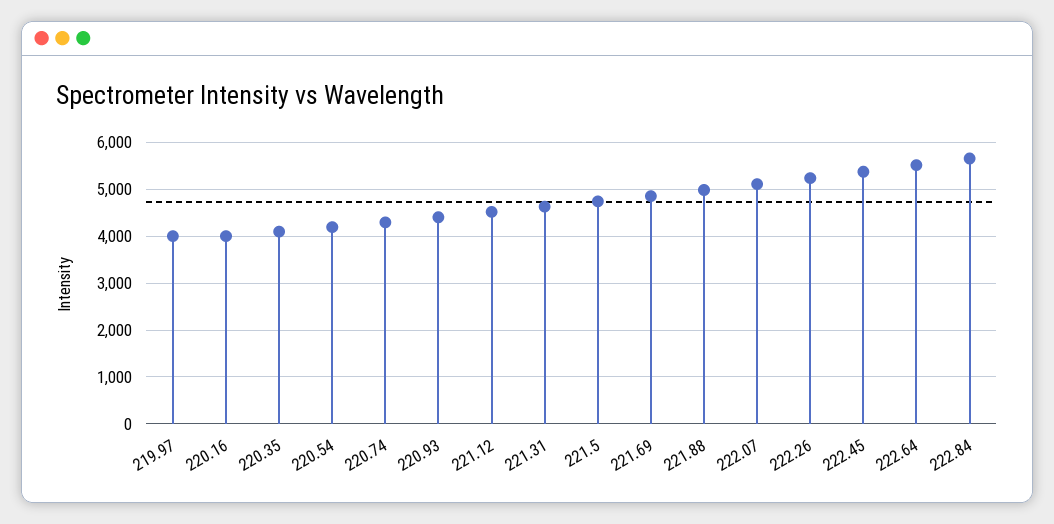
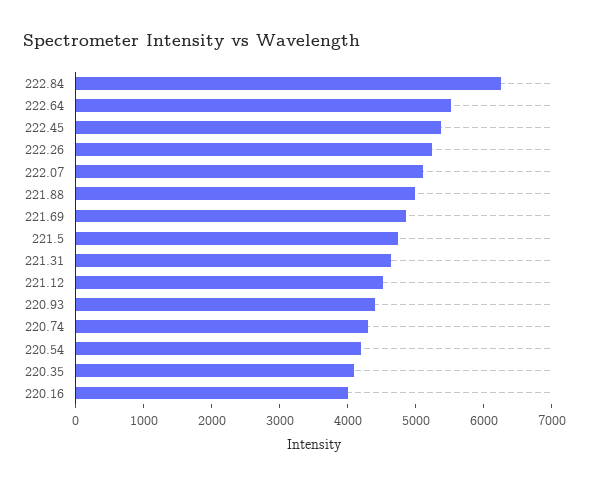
219.97: 4000 -> none
222.84: 5600 -> 6200

